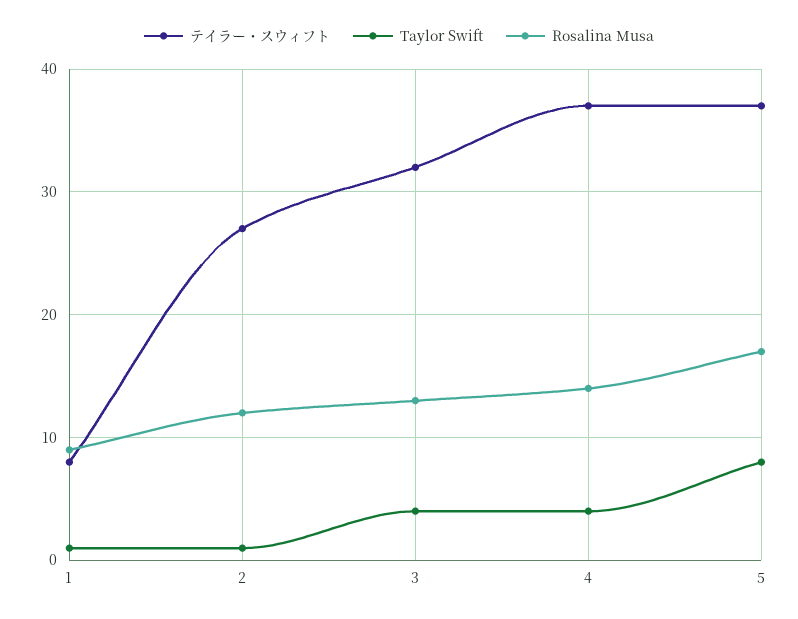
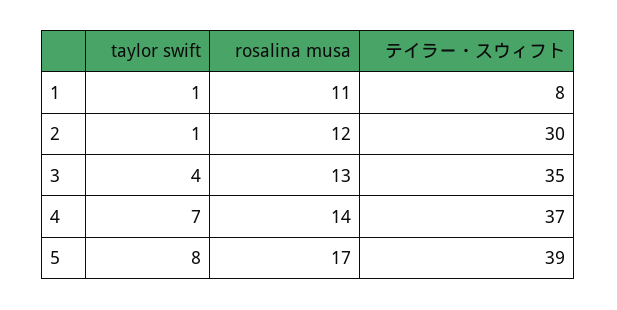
Rosalina Musa, 1: 9 -> 11
テイラー・スウィフト, 2: 27 -> 30
テイラー・スウィフト, 3: 32 -> 35
Taylor Swift, 4: 4 -> 7
テイラー・スウィフト, 5: 37 -> 39

